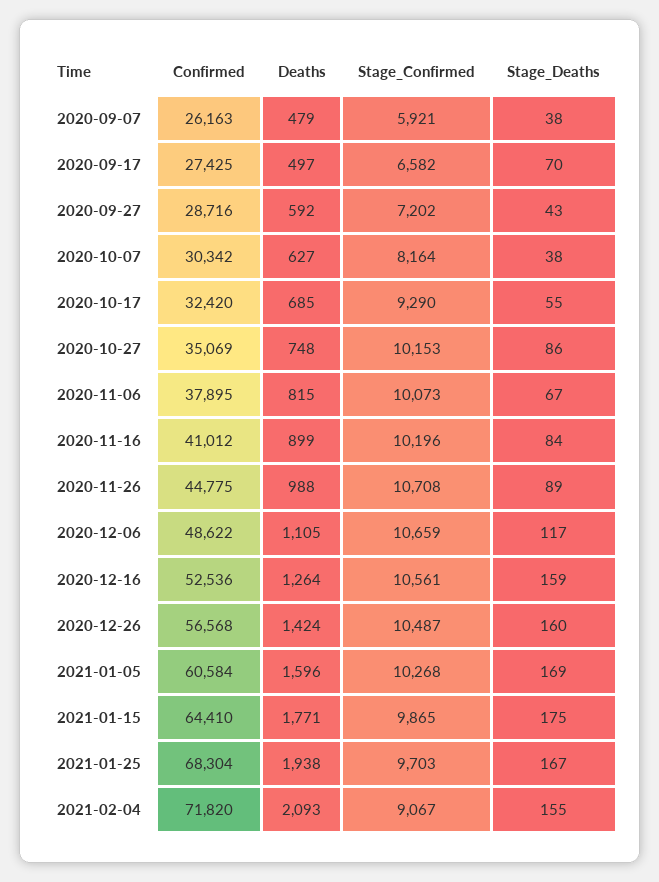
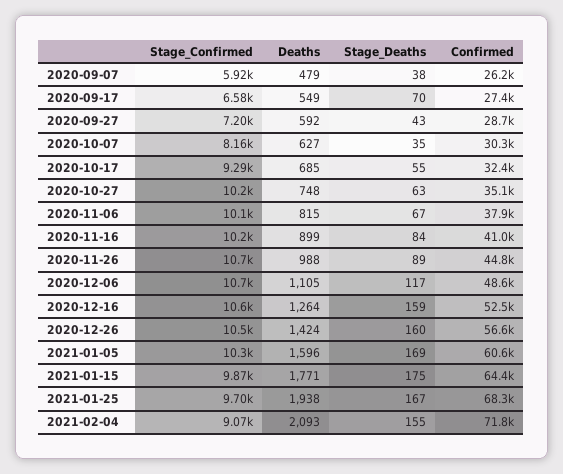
Deaths, 2020-09-17: 497 -> 549
Stage_Deaths, 2020-10-07: 38 -> 35
Stage_Deaths, 2020-10-27: 86 -> 63

